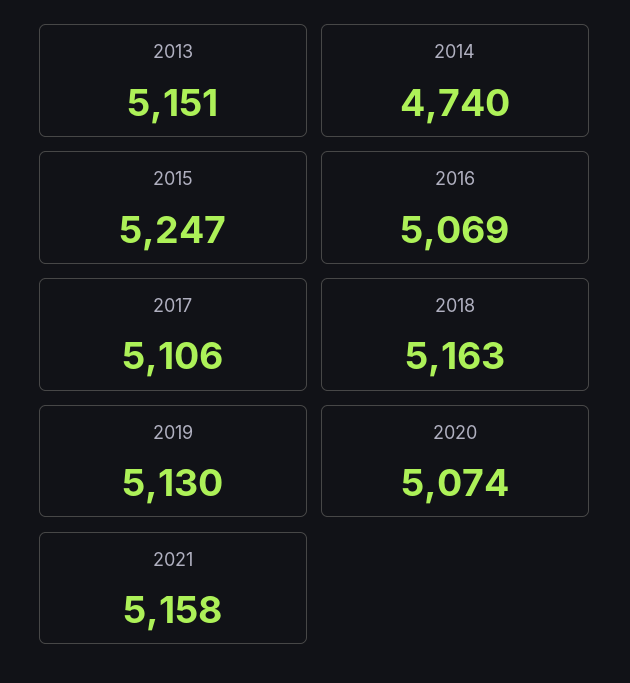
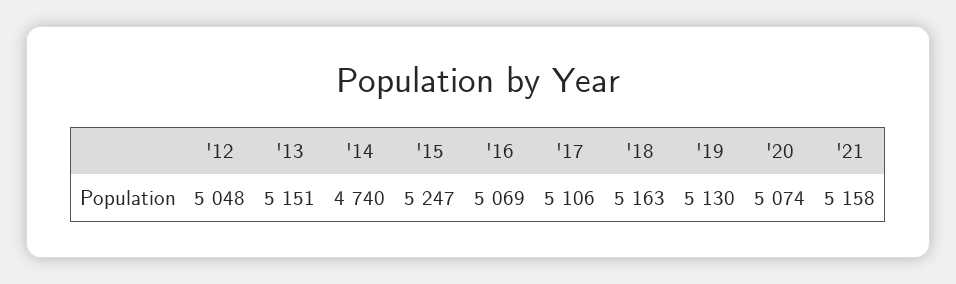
'12: none -> 5048

